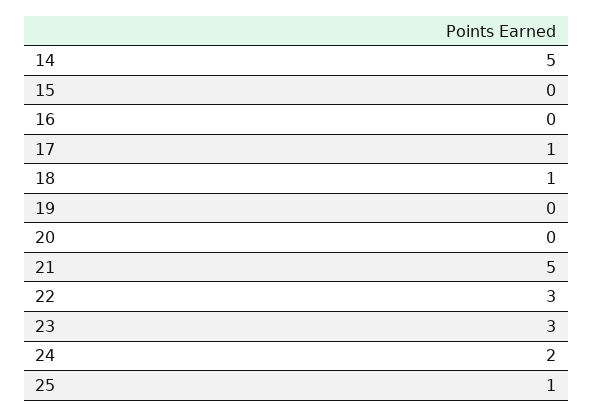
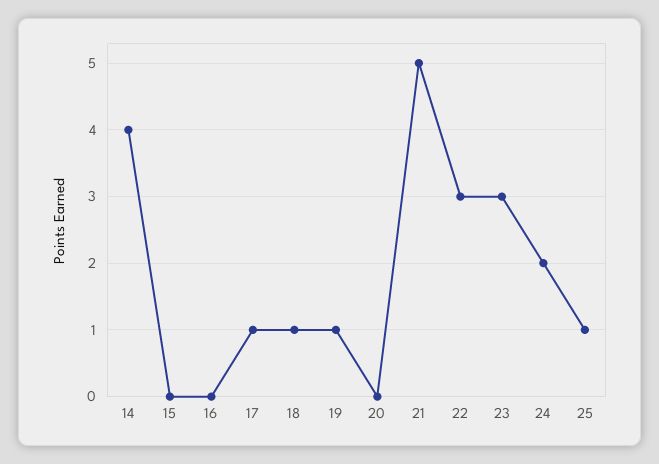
14: 5 -> 4
19: 0 -> 1

